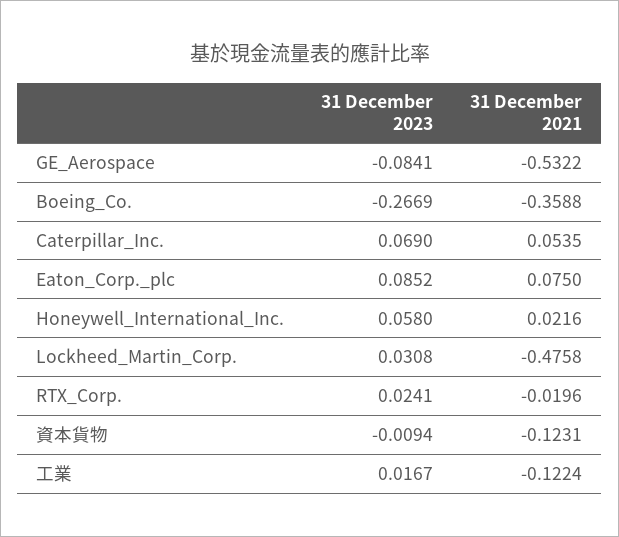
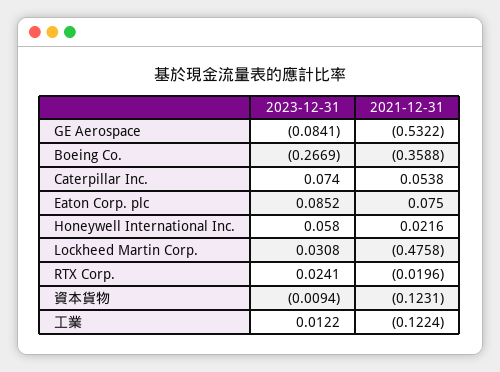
31 December 2023, Caterpillar_Inc.: 0.069 -> 0.074
31 December 2021, Caterpillar_Inc.: 0.0535 -> 0.0538
31 December 2023, 工業: 0.0167 -> 0.0122

